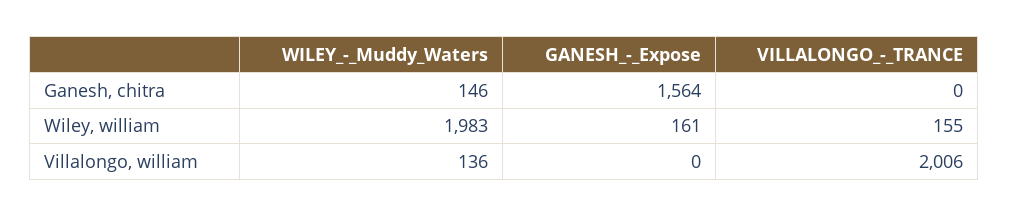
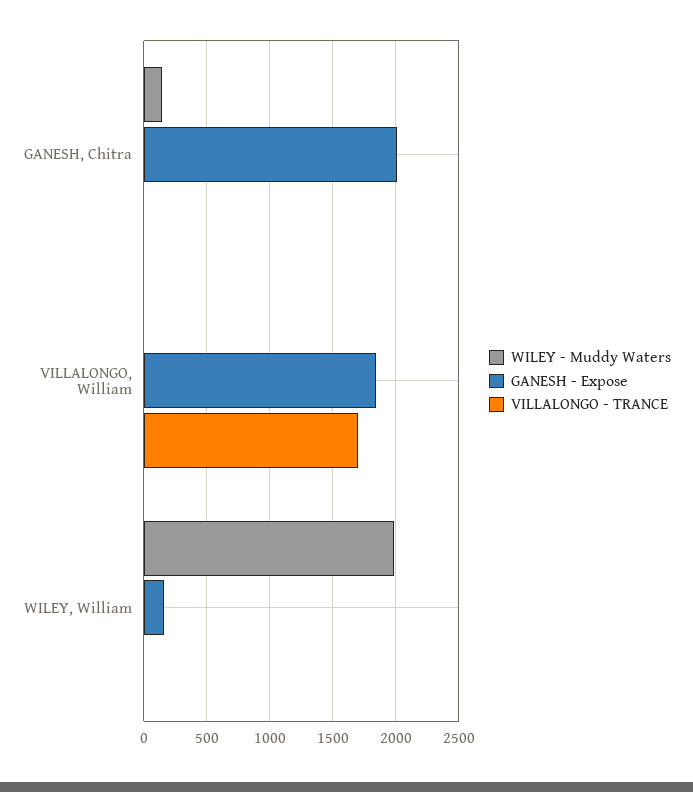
GANESH_-_Expose, Ganesh, chitra: 1564 -> 2000
VILLALONGO_-_TRANCE, Wiley, william: 155 -> 0
WILEY_-_Muddy_Waters, Villalongo, william: 136 -> 0
GANESH_-_Expose, Villalongo, william: 0 -> 1850
VILLALONGO_-_TRANCE, Villalongo, william: 2006 -> 1700

